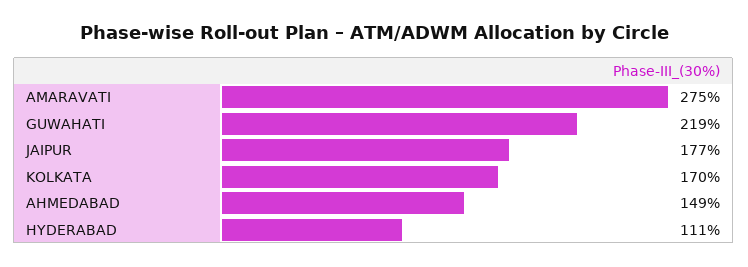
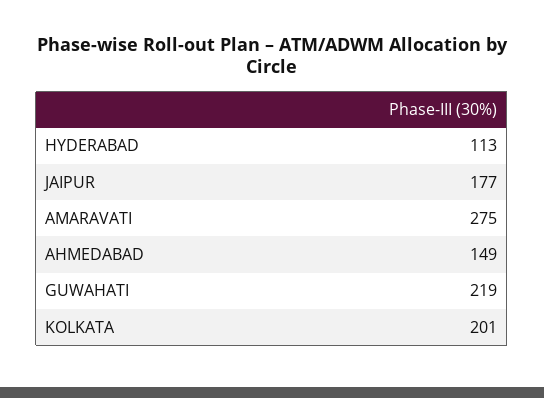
KOLKATA: 170 -> 201
HYDERABAD: 111 -> 113

